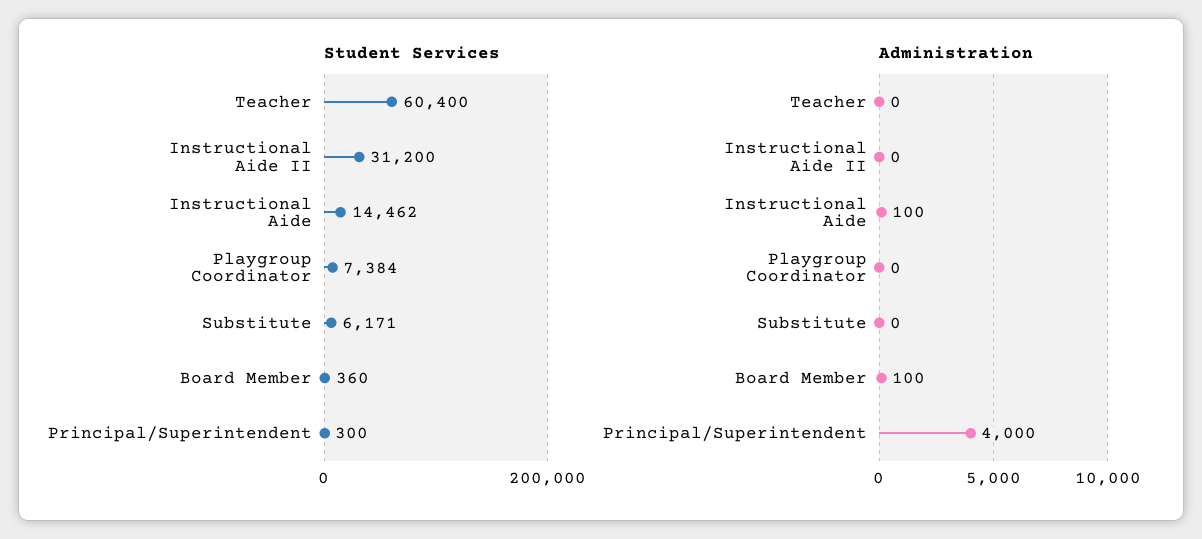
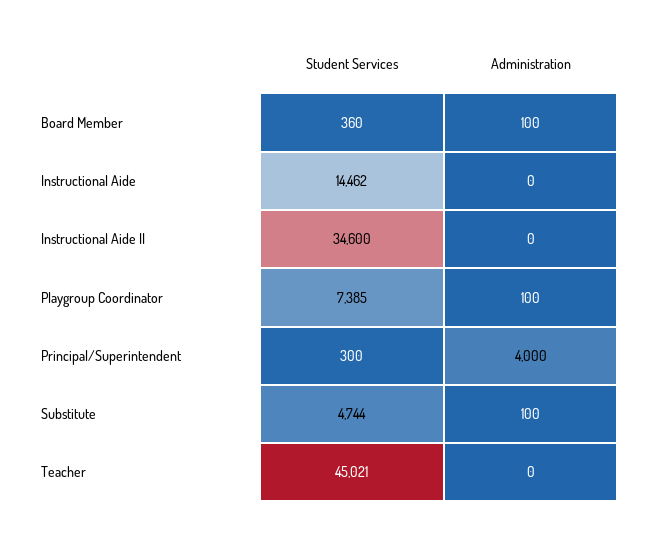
Student Services, Teacher: 60400 -> 45021
Student Services, Instructional Aide II: 31200 -> 34600
Student Services, Playgroup Coordinator: 7384 -> 7385
Student Services, Substitute: 6171 -> 4744
Administration, Instructional Aide: 100 -> 0
Administration, Playgroup Coordinator: 0 -> 100
Administration, Substitute: 0 -> 100

